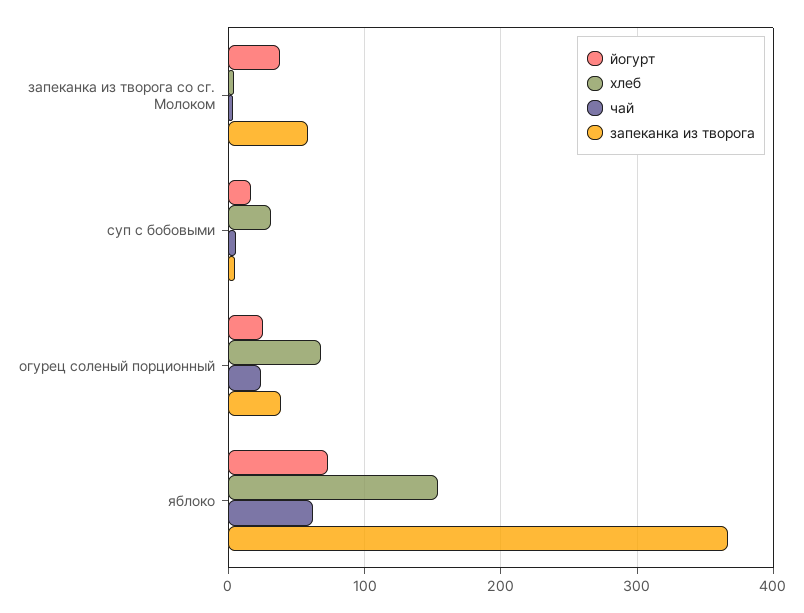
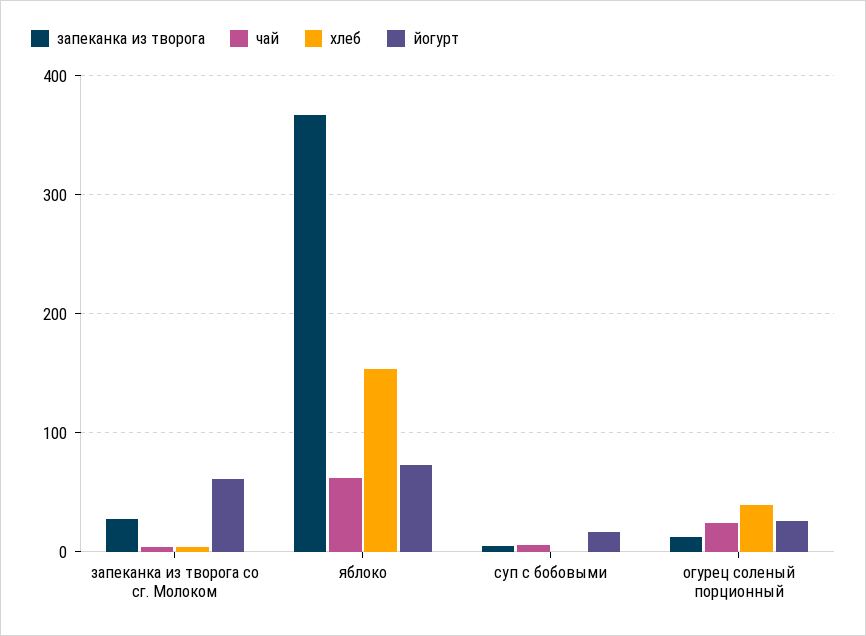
йогурт, запеканка из творога со сг. Молоком: 40 -> 60
запеканка из творога, запеканка из творога со сг. Молоком: 60 -> 30
хлеб, суп с бобовыми: 30 -> 0
хлеб, огурец соленый порционный: 70 -> 40
запеканка из творога, огурец соленый порционный: 40 -> 10

